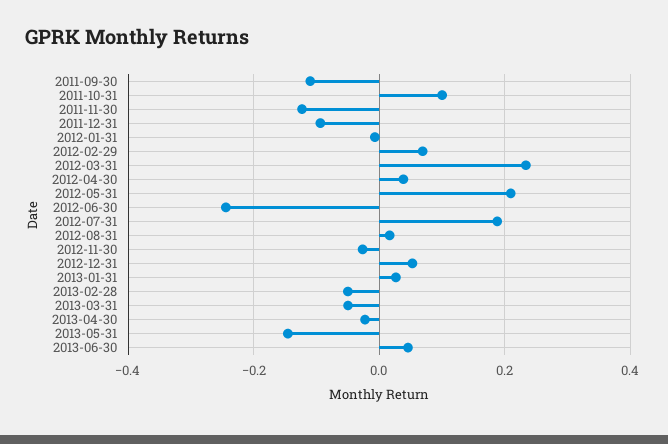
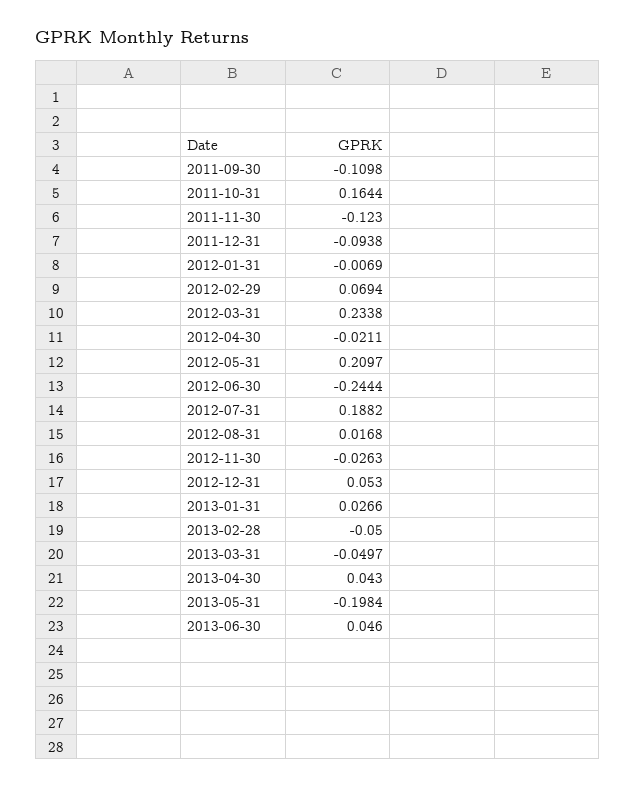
2011-10-31: 0.1 -> 0.1644
2012-04-30: 0.04 -> -0.0211
2013-04-30: -0.02 -> 0.043
2013-05-31: -0.14 -> -0.1984

